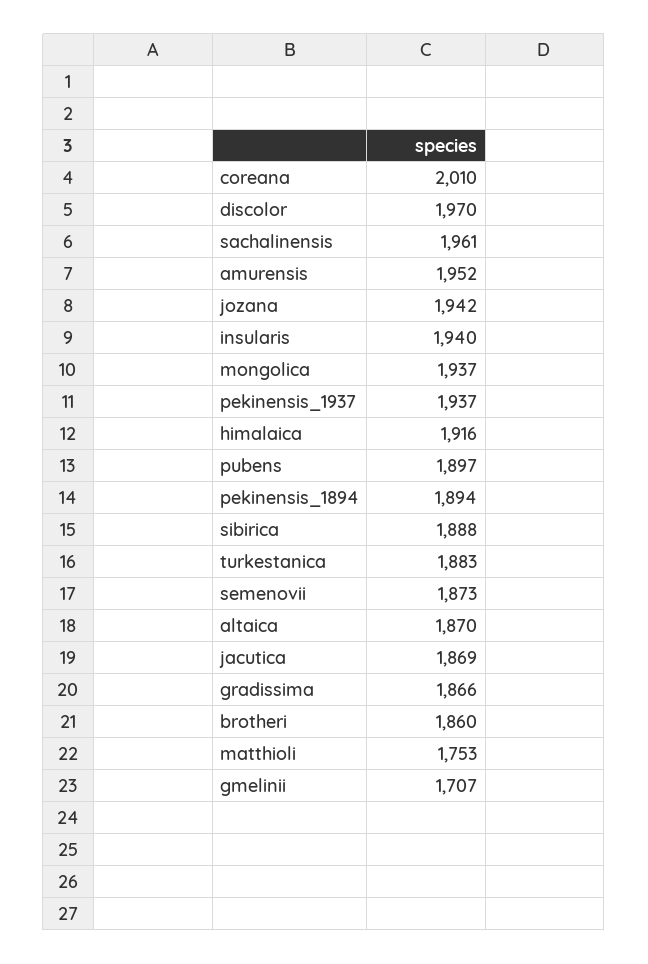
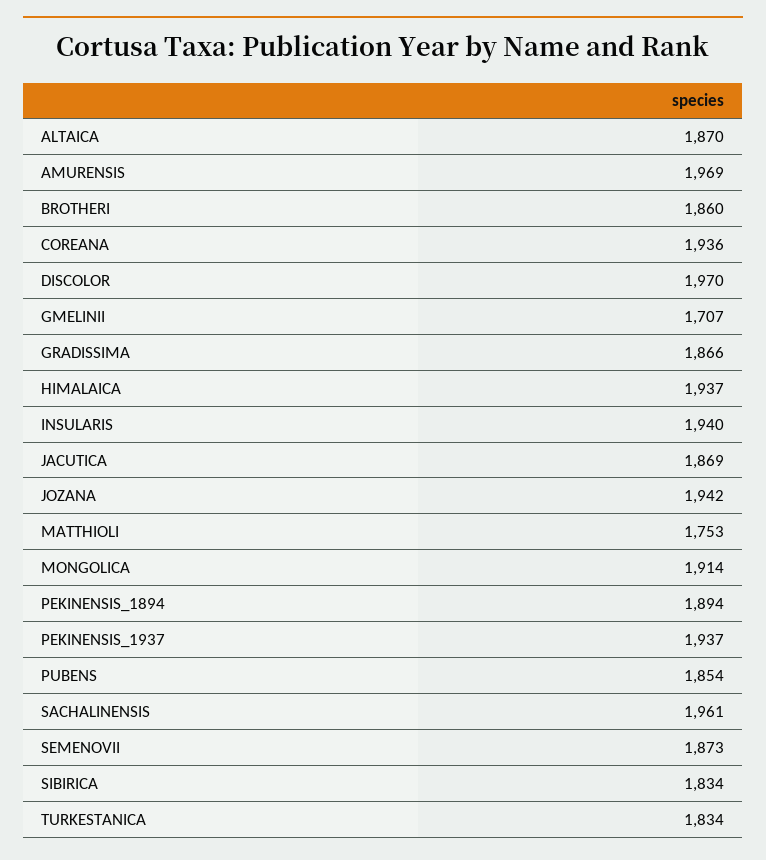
coreana: 2010 -> 1936
amurensis: 1952 -> 1969
mongolica: 1937 -> 1914
himalaica: 1916 -> 1937
pubens: 1897 -> 1854
sibirica: 1888 -> 1834
turkestanica: 1883 -> 1834

